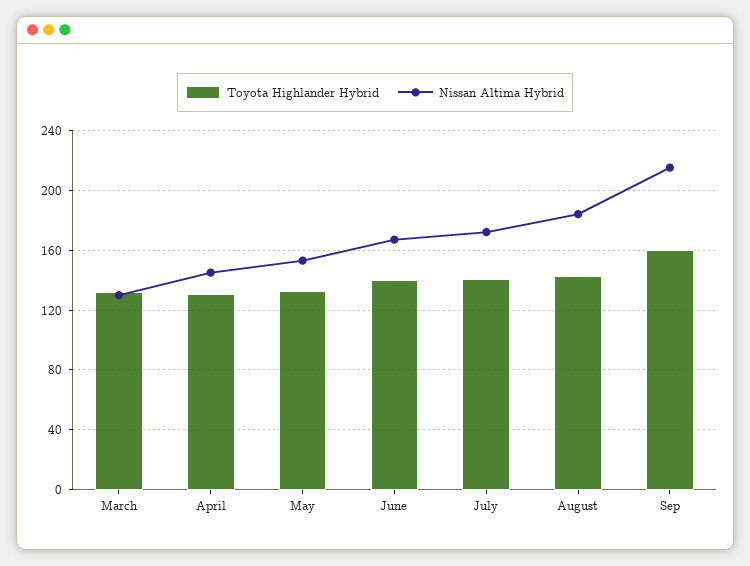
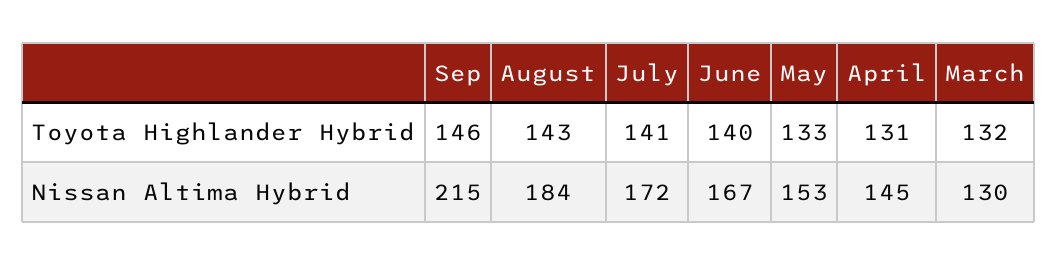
Toyota Highlander Hybrid, Sep: 160 -> 146

